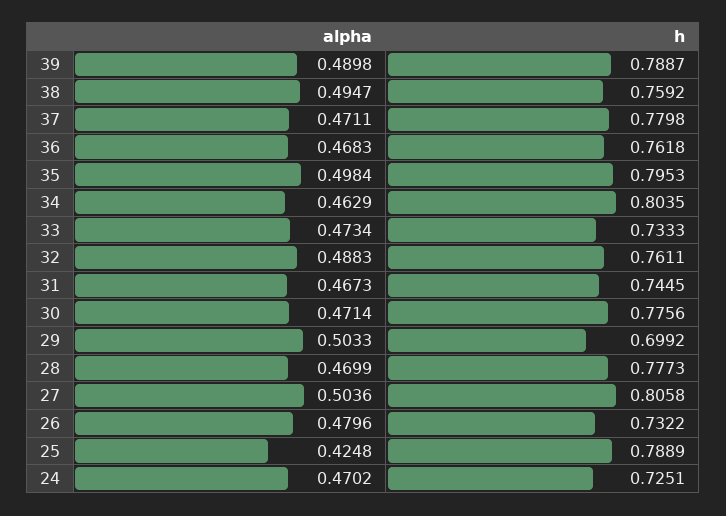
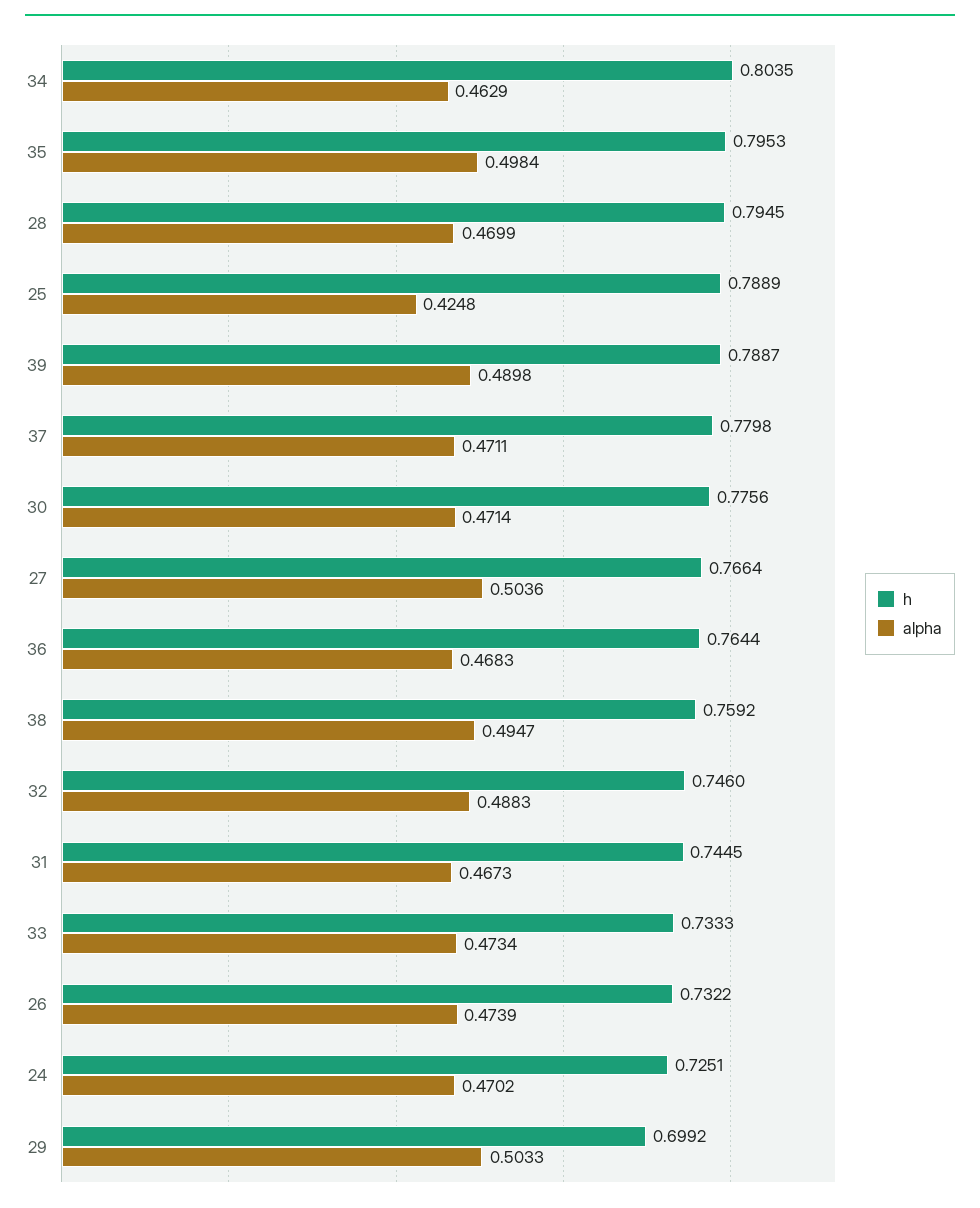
h, 36: 0.7618 -> 0.7644
h, 32: 0.7611 -> 0.746
h, 28: 0.7773 -> 0.7945
h, 27: 0.8058 -> 0.7664
alpha, 26: 0.4796 -> 0.4739

